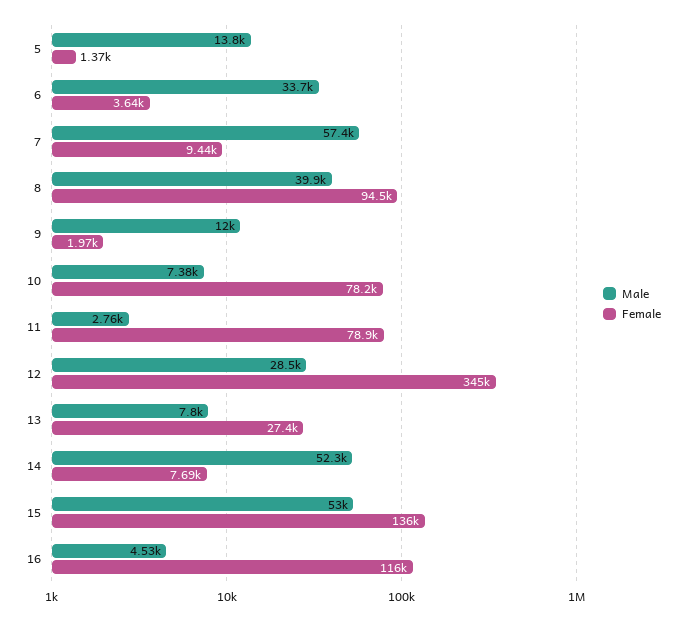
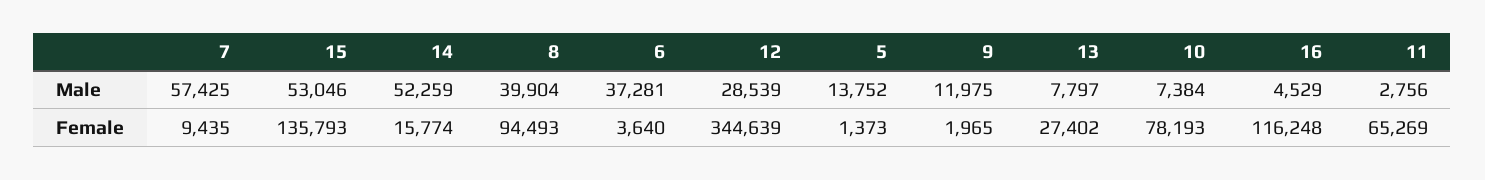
Male, 6: 33700 -> 37281
Female, 11: 78900 -> 65269
Female, 14: 7690 -> 15774

